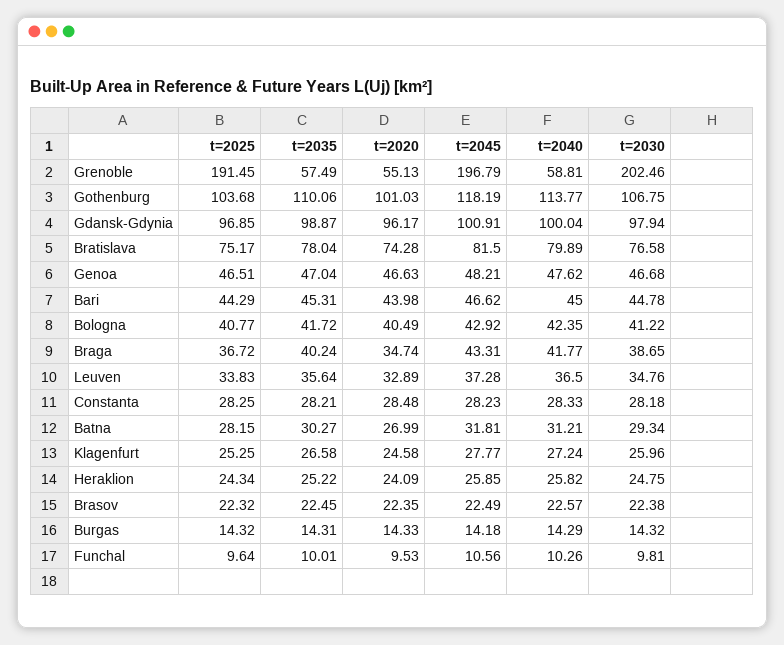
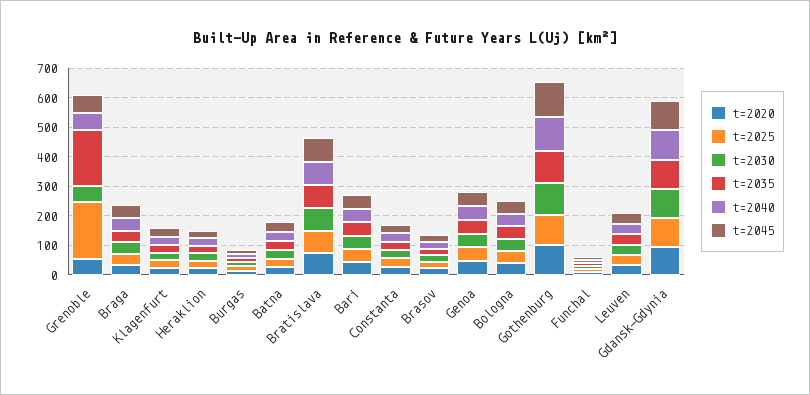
t=2035, Grenoble: 57.49 -> 200
t=2045, Grenoble: 196.79 -> 50
t=2030, Grenoble: 202.46 -> 50

